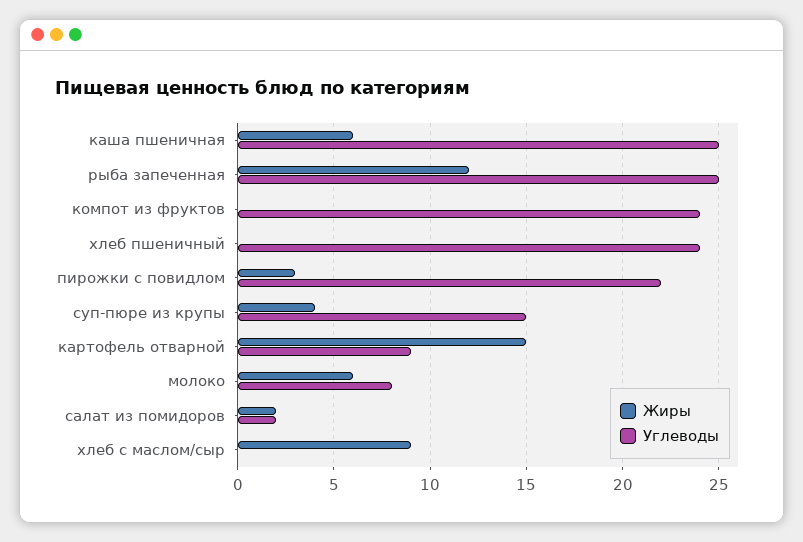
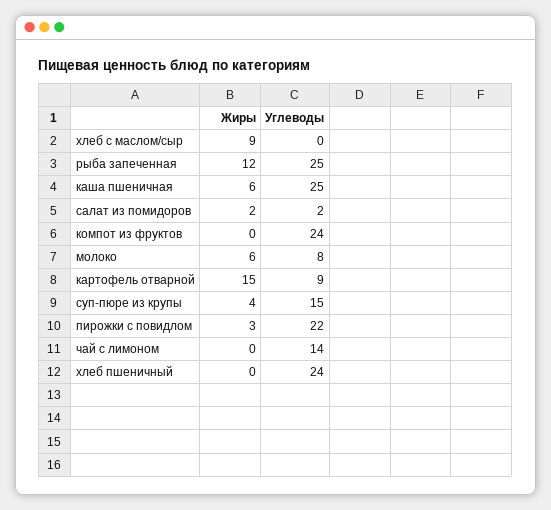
Жиры, чай с лимоном: none -> 0
Углеводы, чай с лимоном: none -> 14

